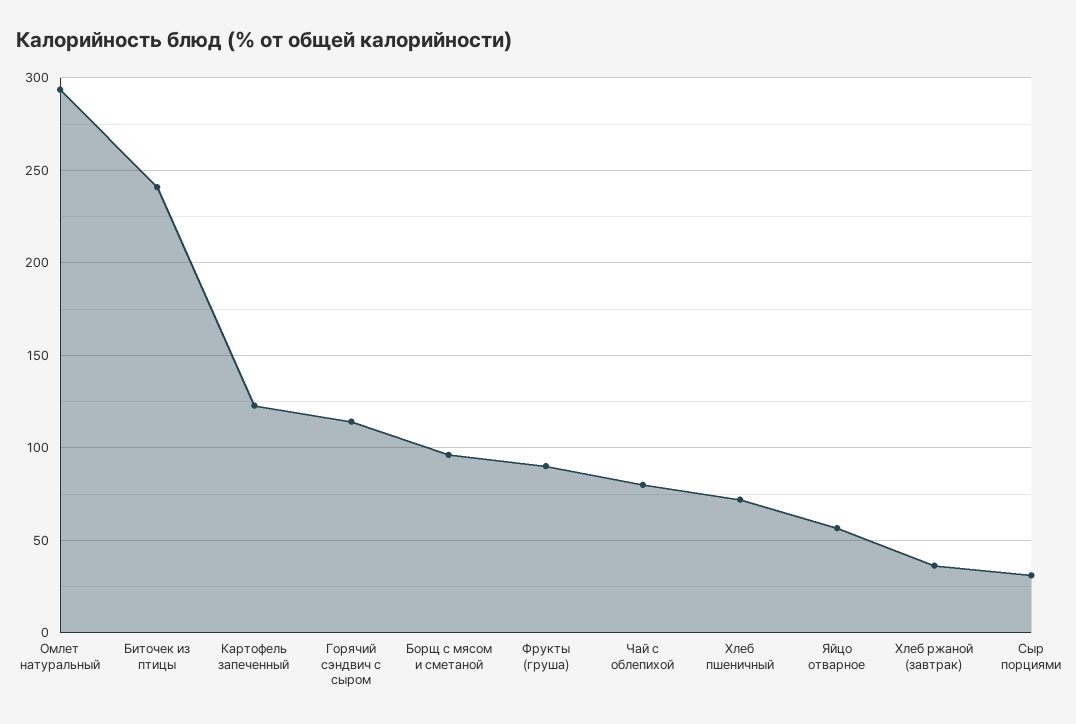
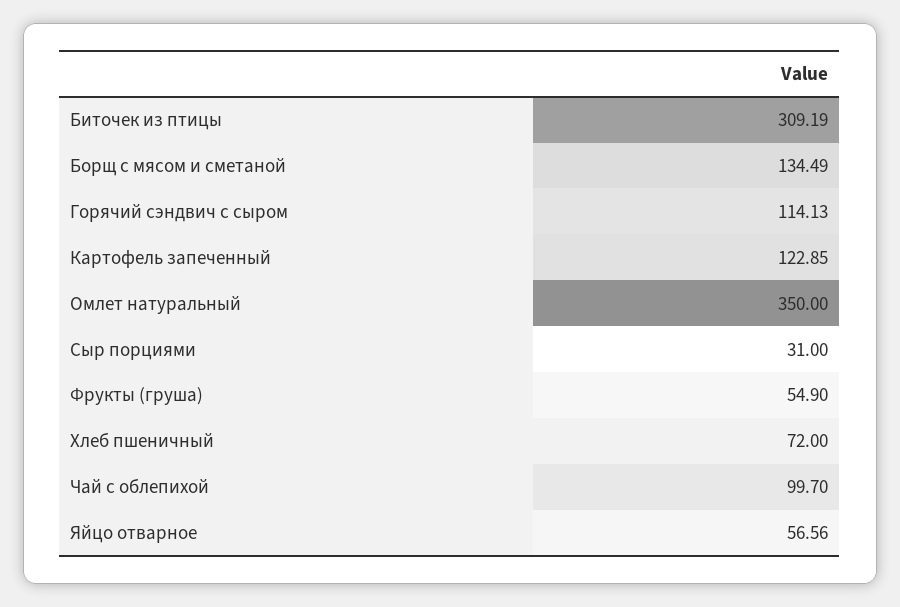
Омлет натуральный: 295 -> 350
Биточек из птицы: 240 -> 309.19
Борщ с мясом и сметаной: 95 -> 134.49
Фрукты (груша): 90 -> 54.9
Чай с облепихой: 80 -> 99.7
Хлеб ржаной (завтрак): 35 -> none

